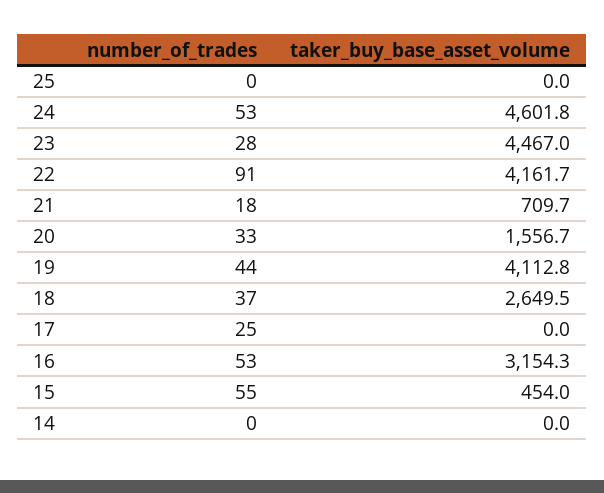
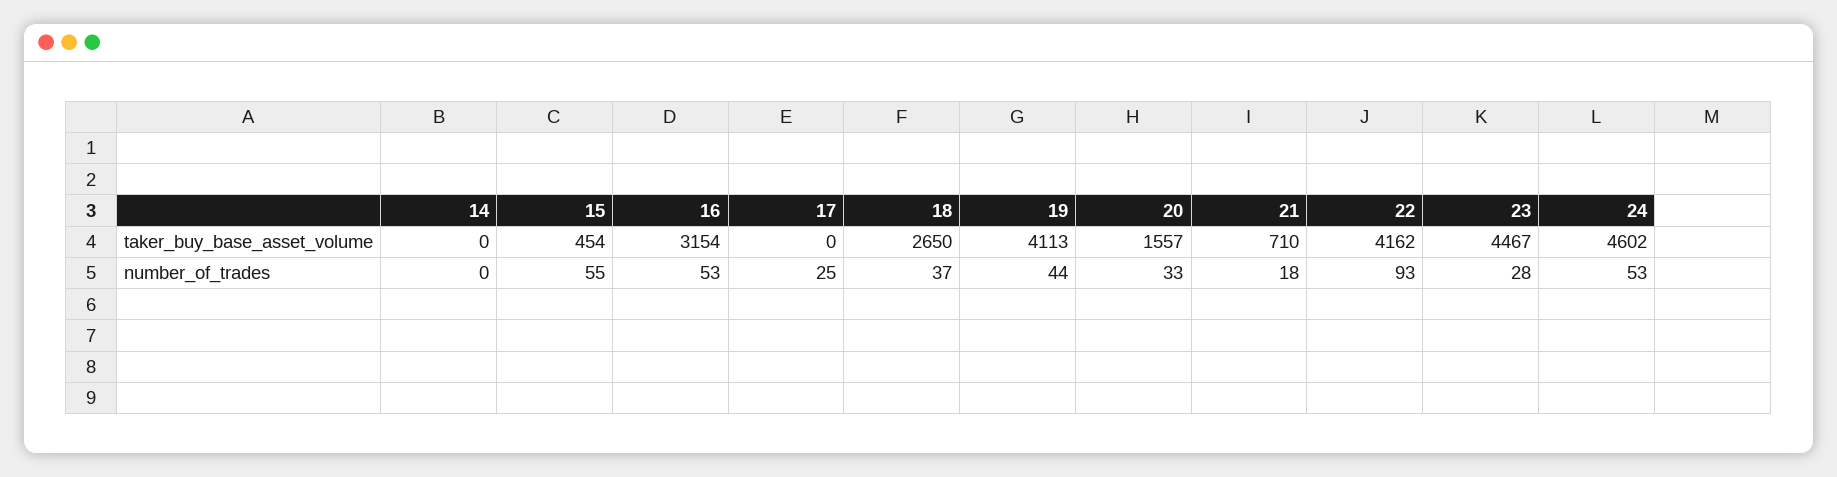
number_of_trades, 25: 0 -> none
taker_buy_base_asset_volume, 25: 0 -> none
number_of_trades, 22: 91 -> 93

